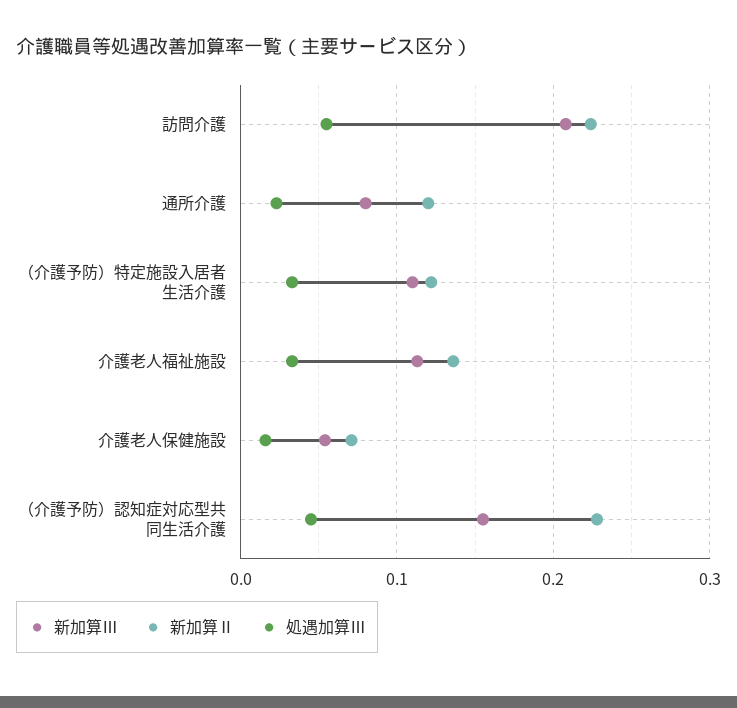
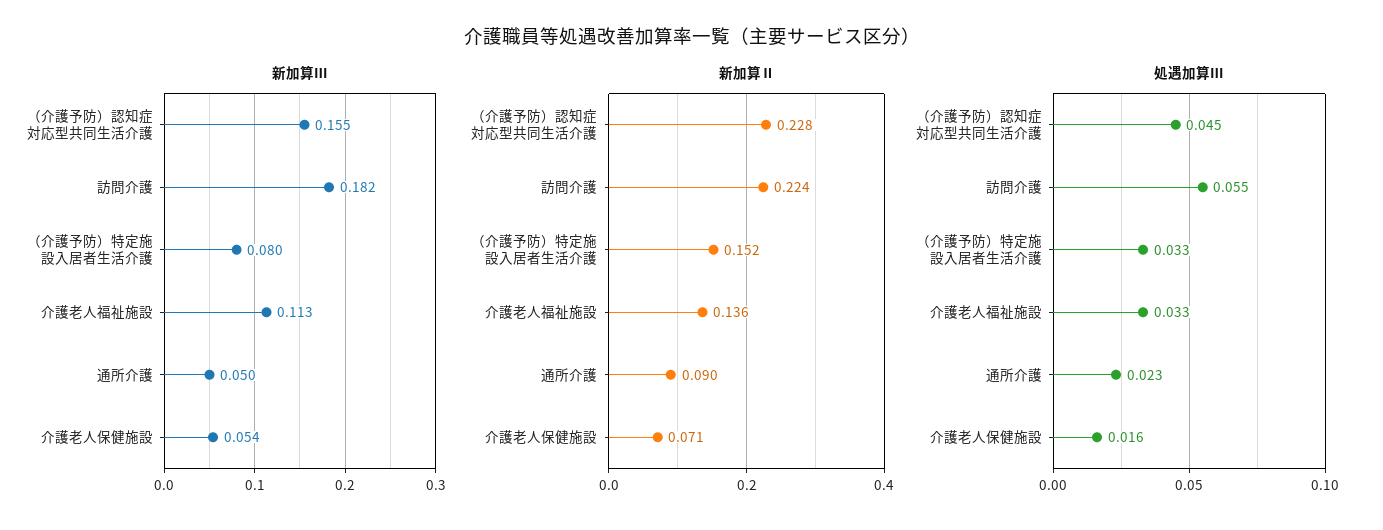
新加算Ⅲ, 訪問介護: 0.21 -> 0.182
新加算Ⅲ, 通所介護: 0.08 -> 0.05
新加算Ⅱ, 通所介護: 0.12 -> 0.09
新加算Ⅲ, （介護予防）特定施設入居者生活介護: 0.11 -> 0.08
新加算Ⅱ, （介護予防）特定施設入居者生活介護: 0.12 -> 0.152

